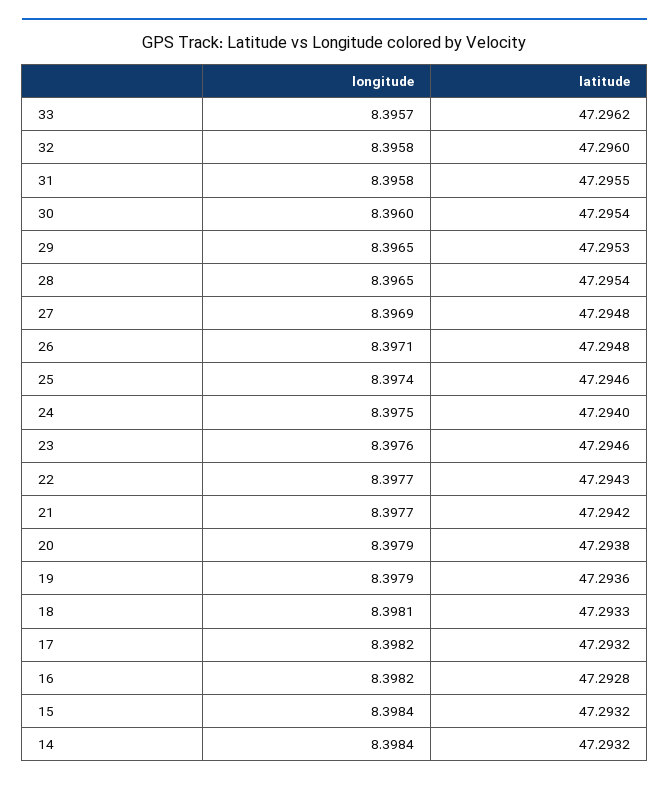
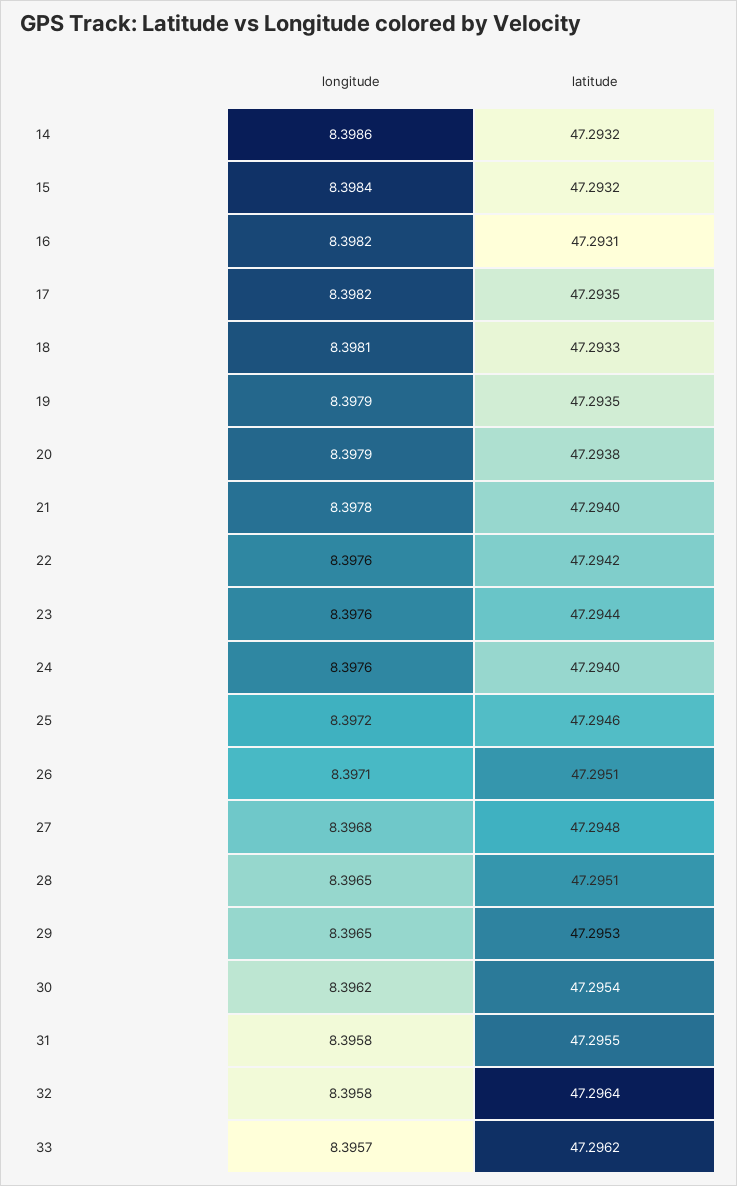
latitude, 32: 47.296 -> 47.2964
longitude, 30: 8.396 -> 8.3962
latitude, 28: 47.2954 -> 47.2951
longitude, 27: 8.3969 -> 8.3968
latitude, 26: 47.2948 -> 47.2951
longitude, 25: 8.3974 -> 8.3972
longitude, 24: 8.3975 -> 8.3976
latitude, 23: 47.2946 -> 47.2944
longitude, 22: 8.3977 -> 8.3976
latitude, 22: 47.2943 -> 47.2942
longitude, 21: 8.3977 -> 8.3978
latitude, 21: 47.2942 -> 47.294
latitude, 19: 47.2936 -> 47.2935
latitude, 17: 47.2932 -> 47.2935
latitude, 16: 47.2928 -> 47.2931
longitude, 14: 8.3984 -> 8.3986

